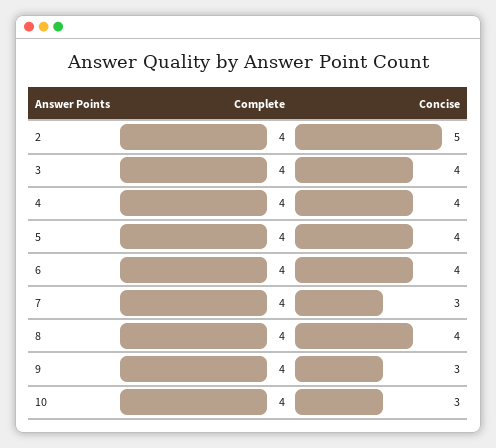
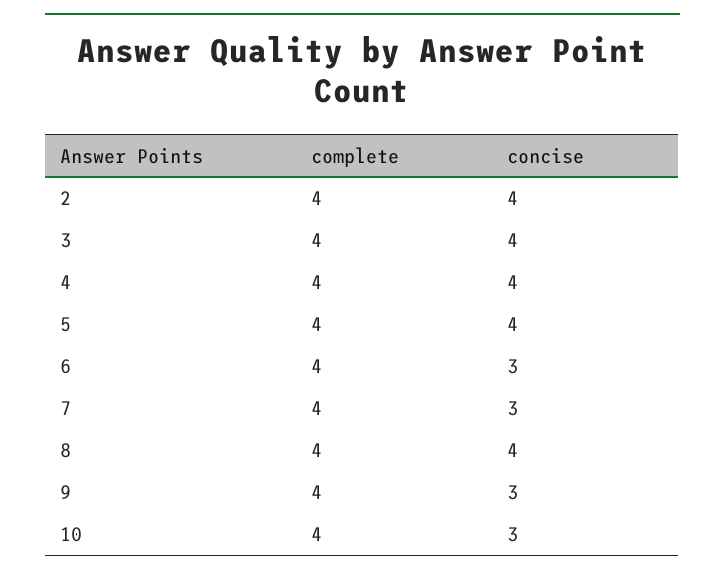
Concise, 2: 5 -> 4
Concise, 6: 4 -> 3

